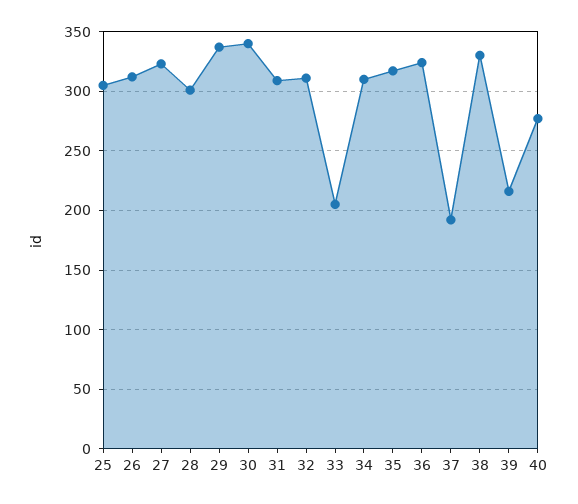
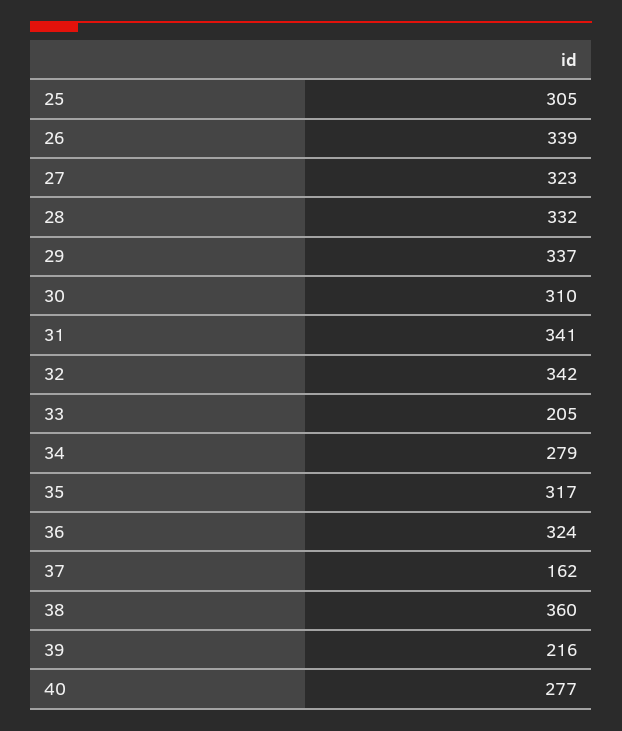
26: 310 -> 339
28: 300 -> 332
30: 340 -> 310
31: 310 -> 341
32: 310 -> 342
34: 310 -> 279
37: 190 -> 162
38: 330 -> 360

